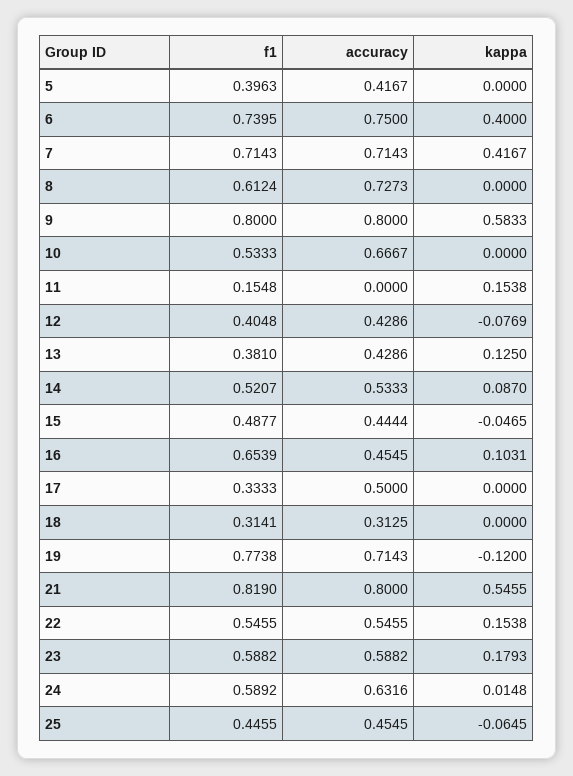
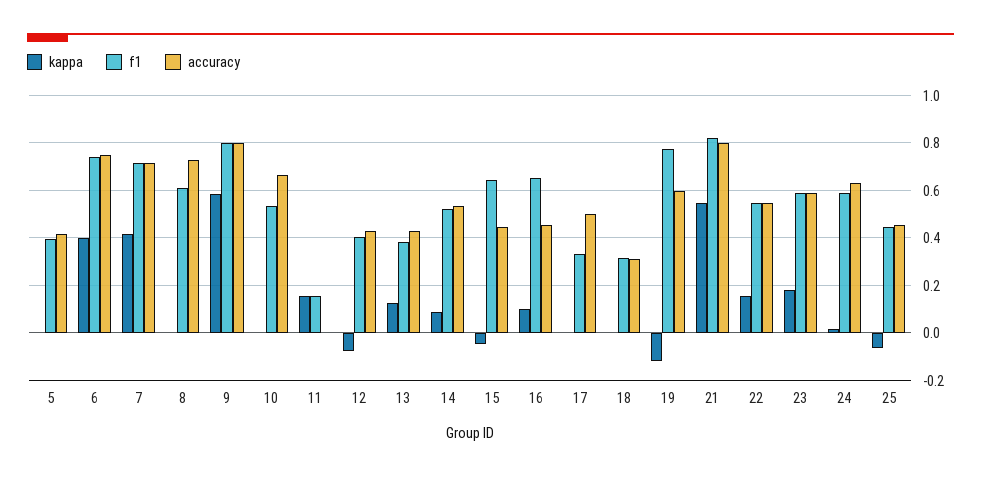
f1, 15: 0.4877 -> 0.65
accuracy, 19: 0.7143 -> 0.6

